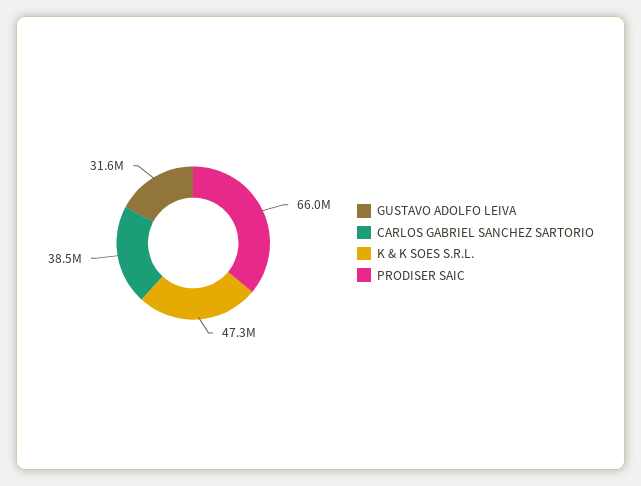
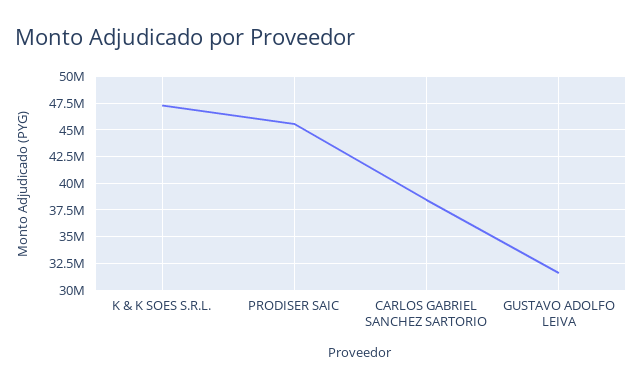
PRODISER SAIC: 66000000 -> 45000000

